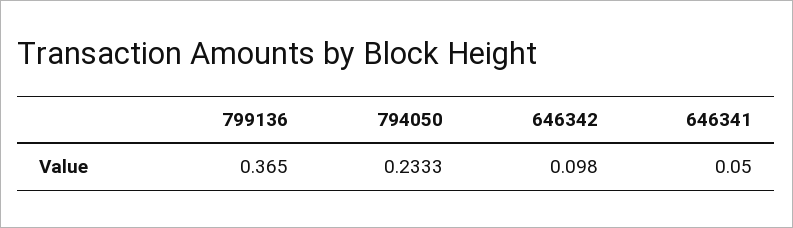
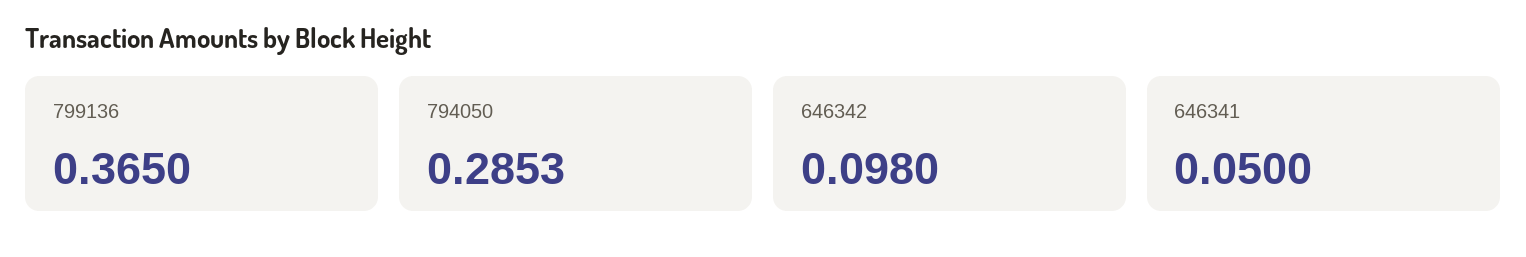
794050: 0.2333 -> 0.2853

